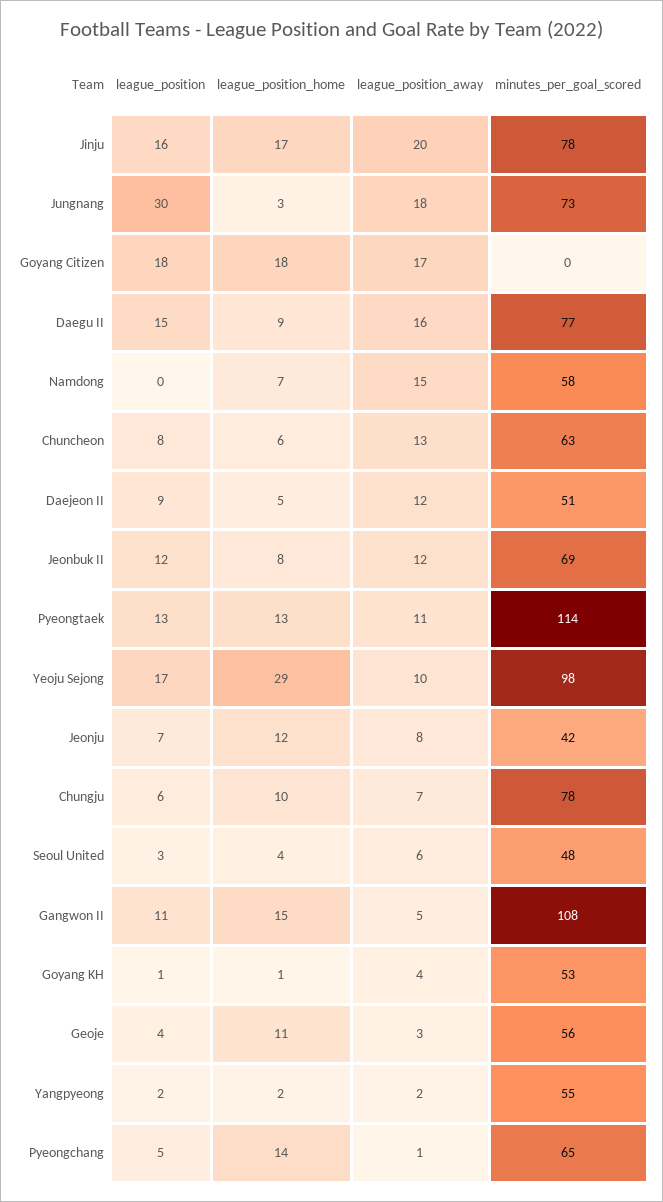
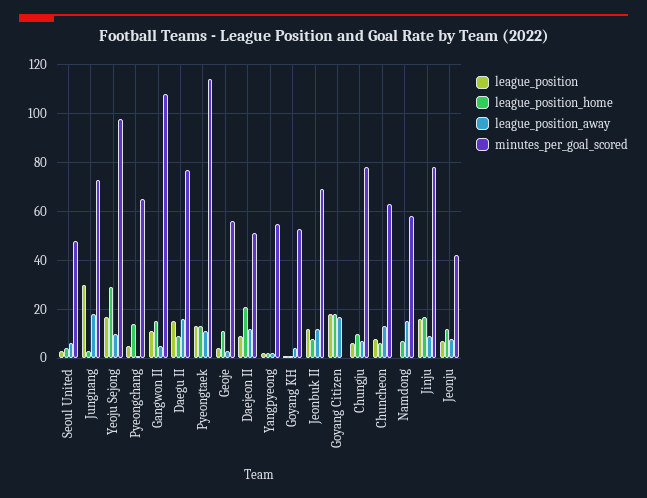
league_position_away, Jinju: 20 -> 10
league_position_home, Daejeon II: 5 -> 20

